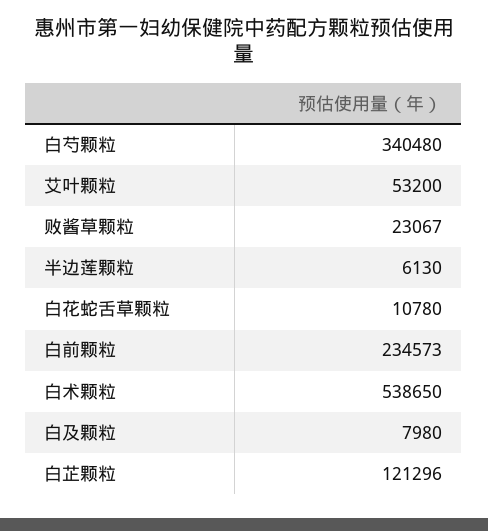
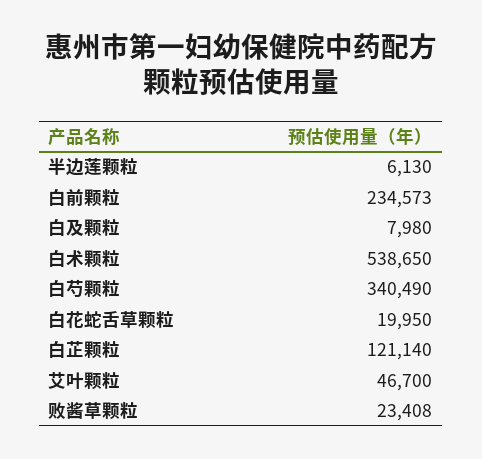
白芍颗粒: 340480 -> 340490
艾叶颗粒: 53200 -> 46700
败酱草颗粒: 23067 -> 23408
白花蛇舌草颗粒: 10780 -> 19950
白芷颗粒: 121296 -> 121140

